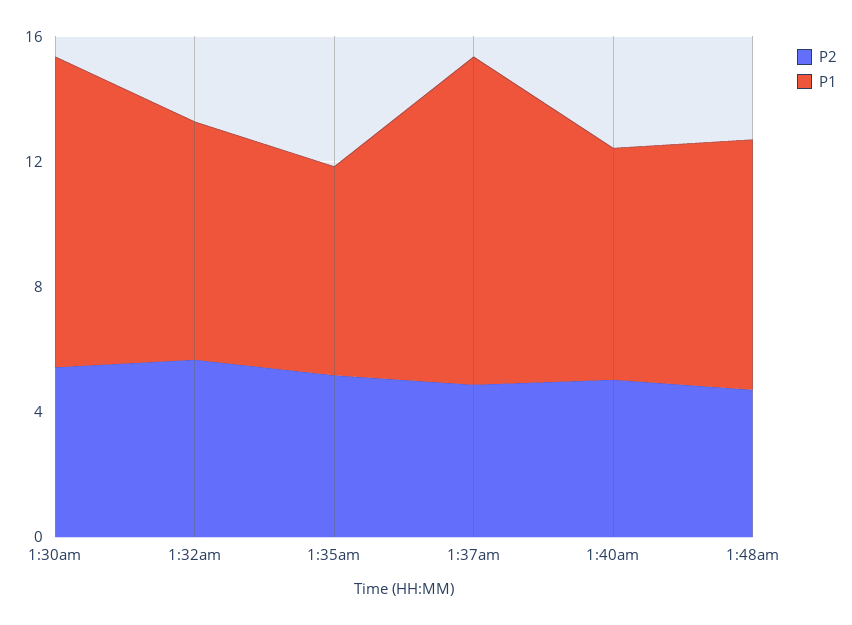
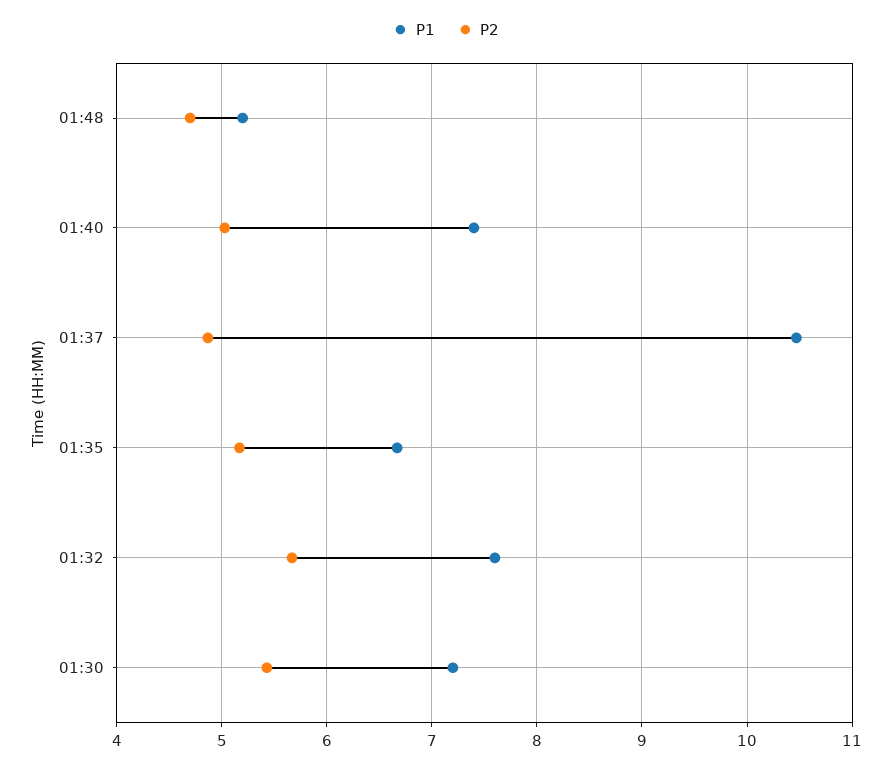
P1, 1:30am: 10 -> 7.2
P1, 1:48am: 8 -> 5.2

